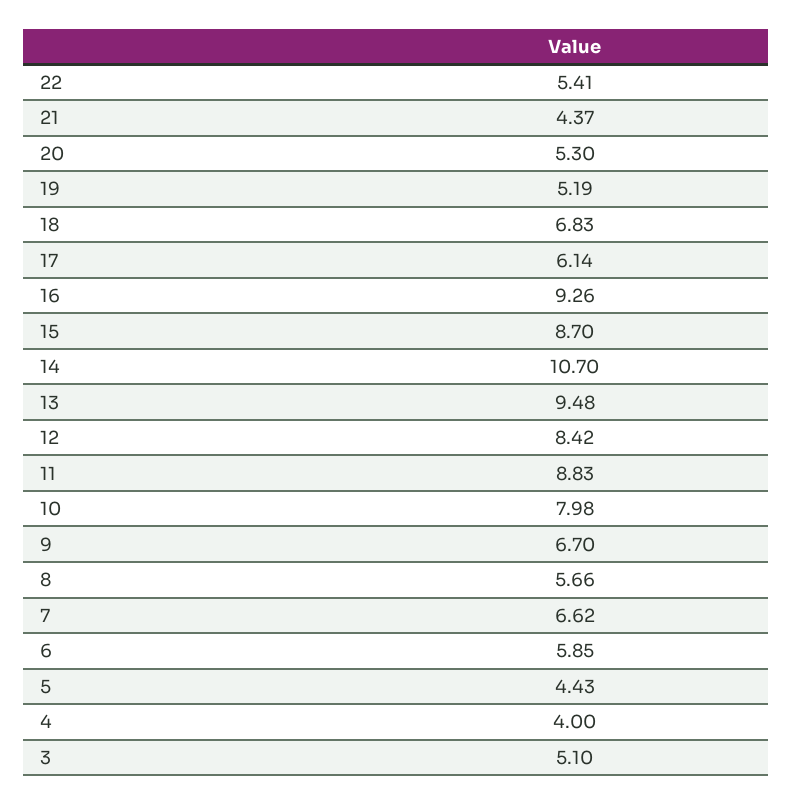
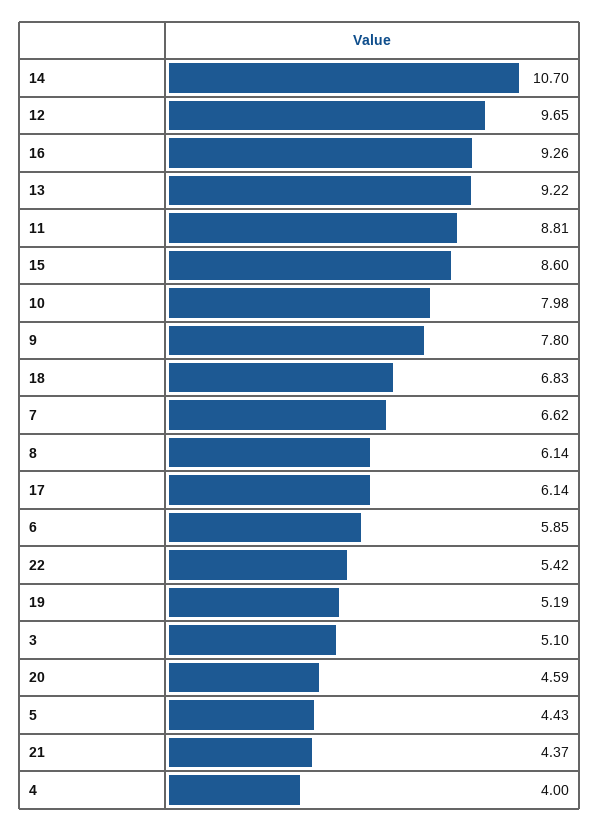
22: 5.41 -> 5.42
20: 5.3 -> 4.59
15: 8.7 -> 8.6
13: 9.48 -> 9.22
12: 8.42 -> 9.65
11: 8.83 -> 8.81
9: 6.7 -> 7.8
8: 5.66 -> 6.14

